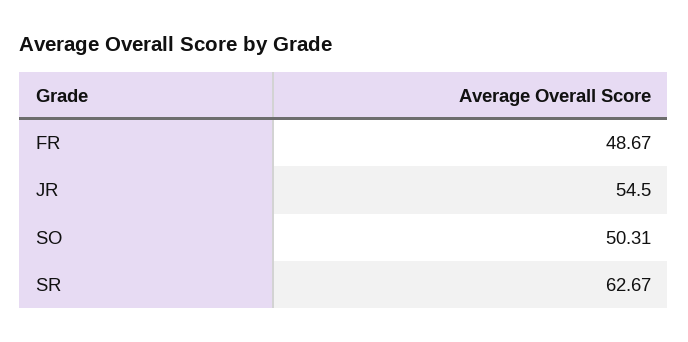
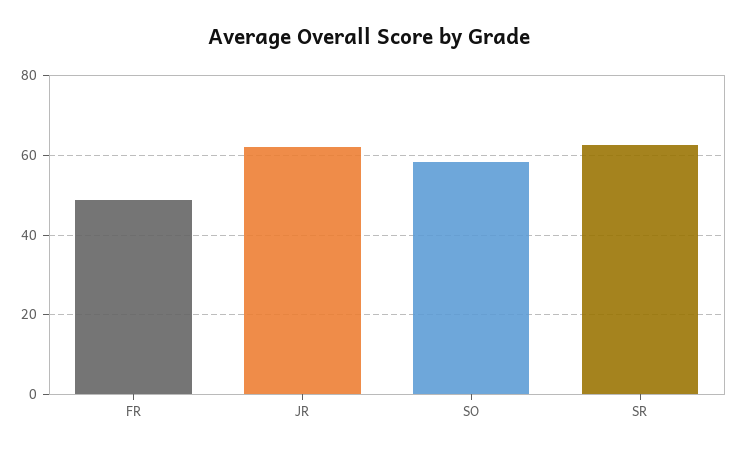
JR: 54.5 -> 62
SO: 50.31 -> 58

